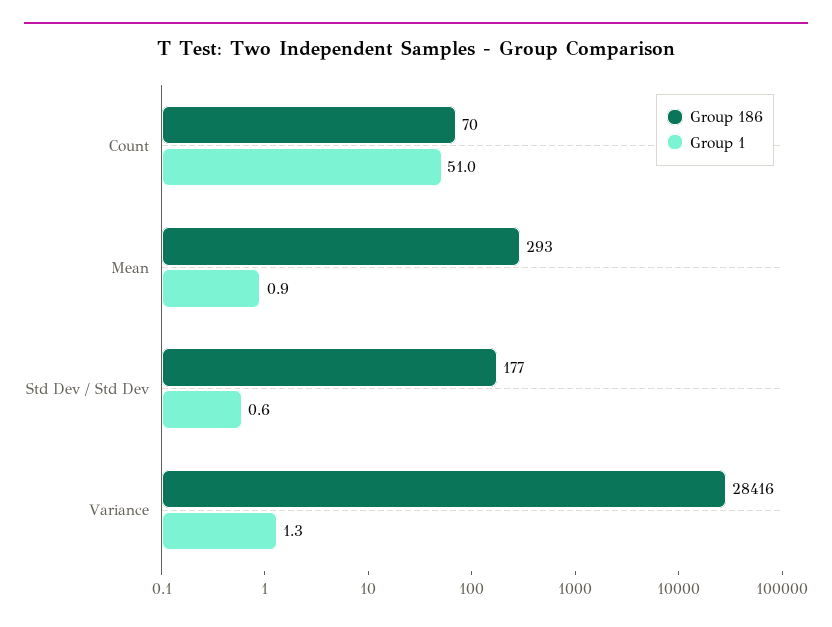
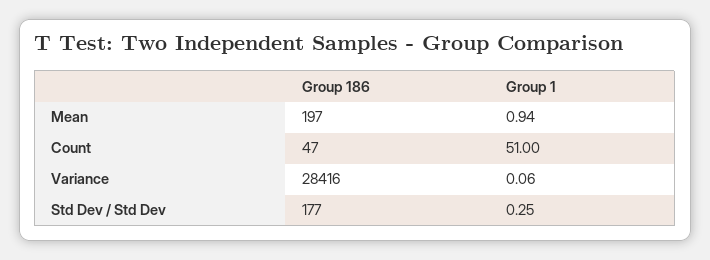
Group 186, Count: 70 -> 47
Group 186, Mean: 293 -> 197
Group 1, Std Dev / Std Dev: 0.6 -> 0.25
Group 1, Variance: 1.3 -> 0.06

